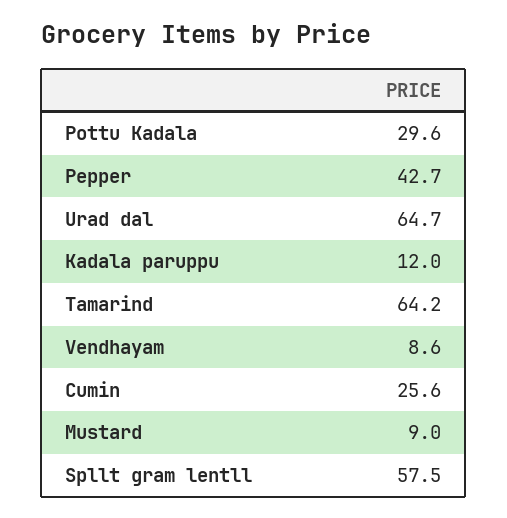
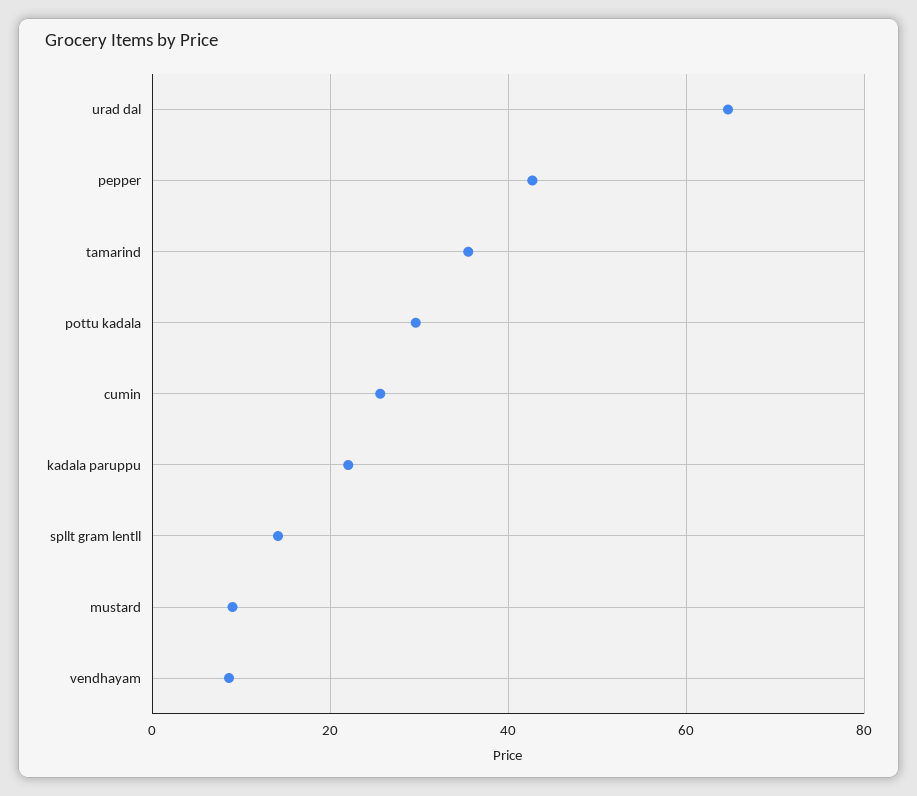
Kadala paruppu: 12 -> 22
Tamarind: 64.2 -> 36
Spllt gram lentll: 57.5 -> 14

